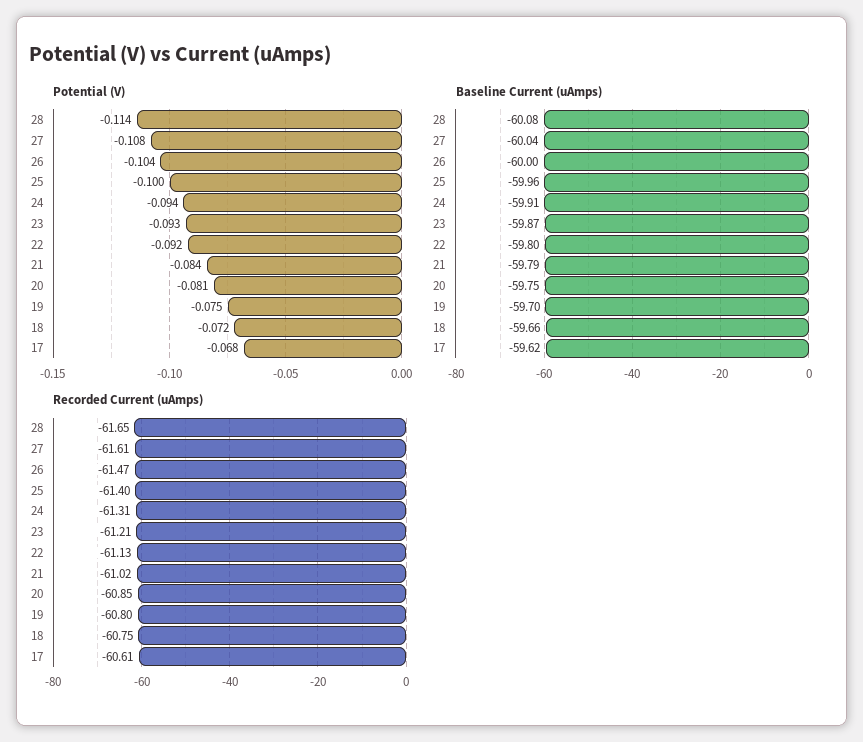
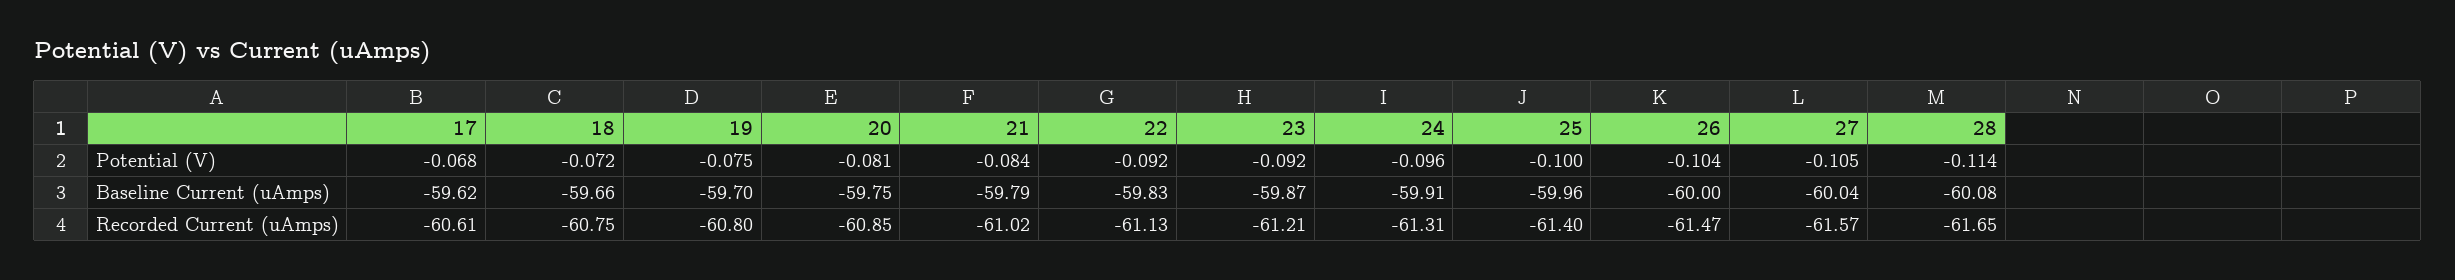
Potential (V), 27: -0.108 -> -0.105
Potential (V), 24: -0.094 -> -0.096
Potential (V), 23: -0.093 -> -0.092
Baseline Current (uAmps), 22: -59.8 -> -59.83
Recorded Current (uAmps), 27: -61.61 -> -61.57

